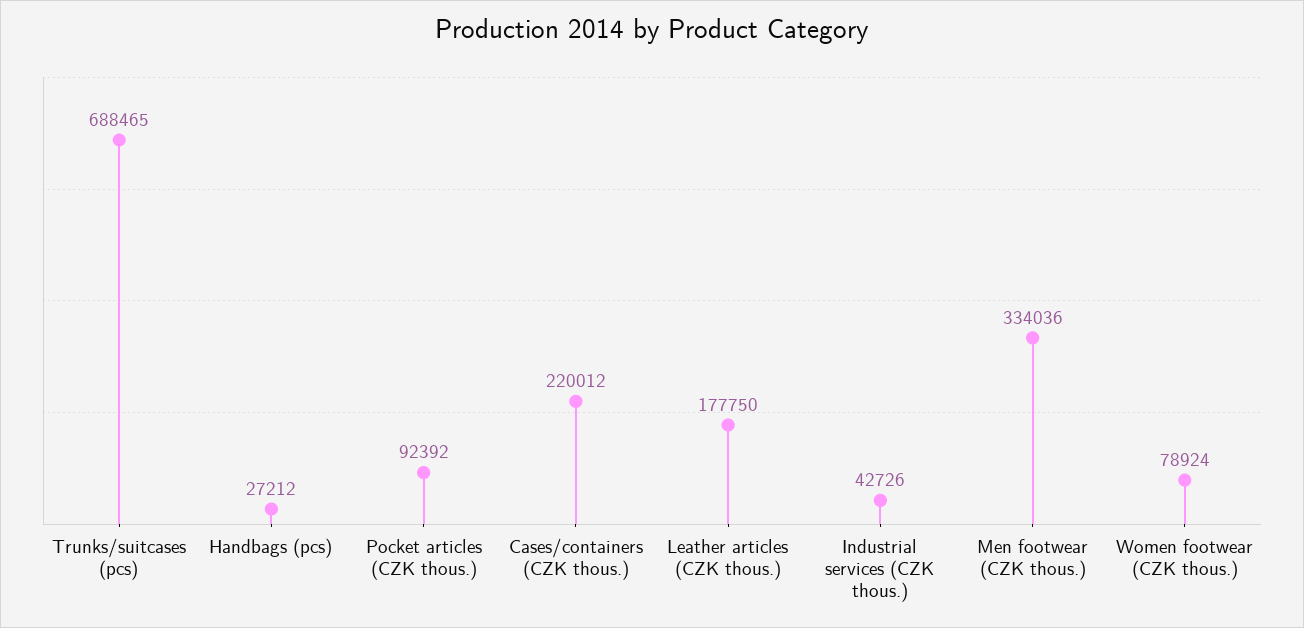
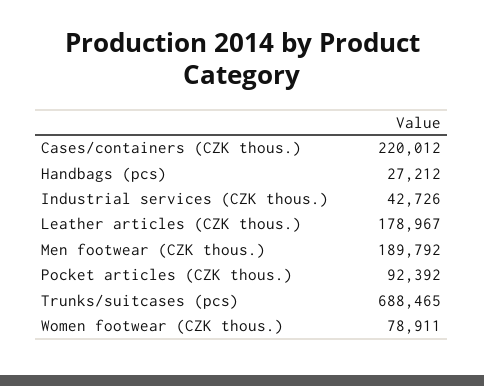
Leather articles (CZK thous.): 177750 -> 178967
Men footwear (CZK thous.): 334036 -> 189792
Women footwear (CZK thous.): 78924 -> 78911

